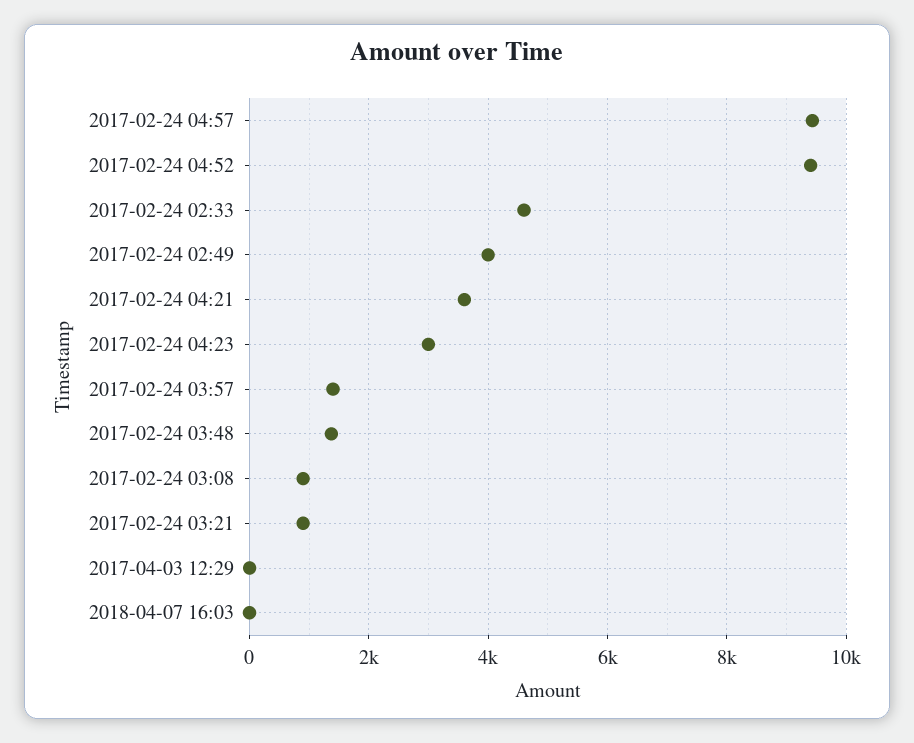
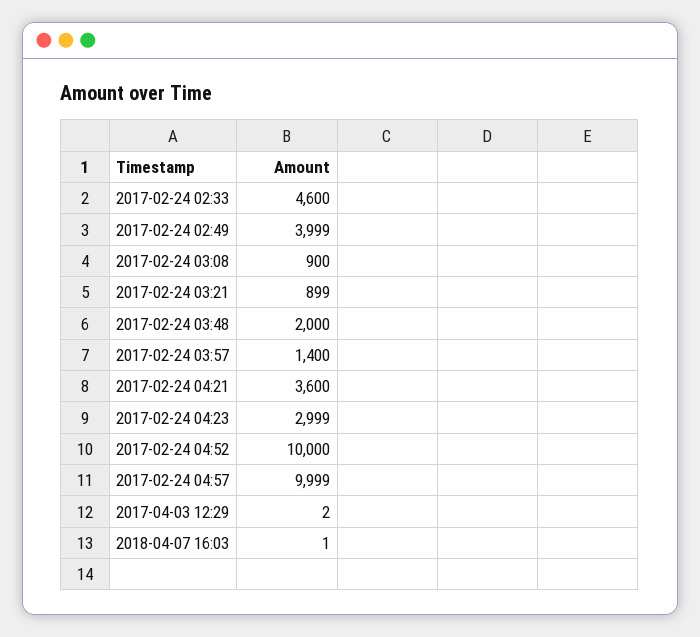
2017-02-24 04:57: 9400 -> 9999
2017-02-24 04:52: 9400 -> 10000
2017-02-24 03:48: 1400 -> 2000

